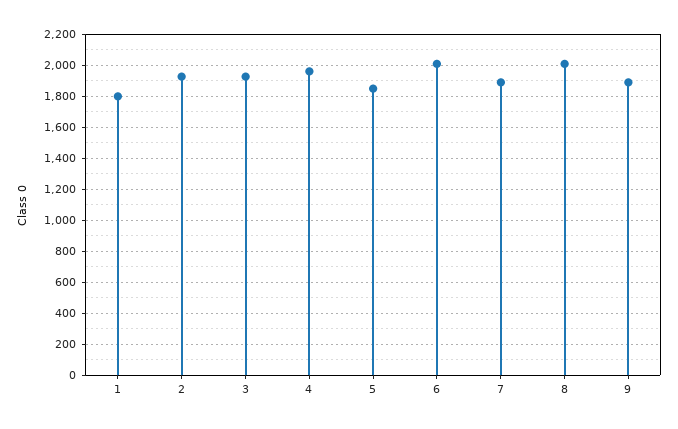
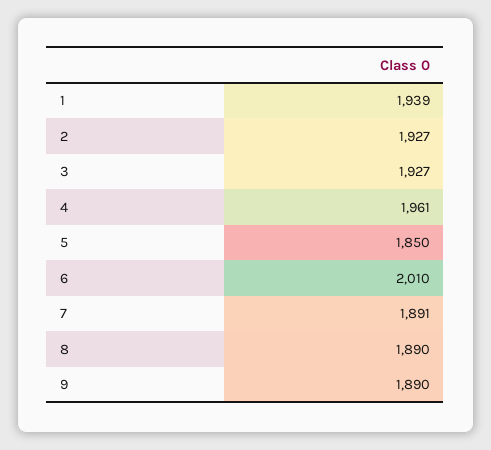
1: 1800 -> 1939
8: 2000 -> 1890

